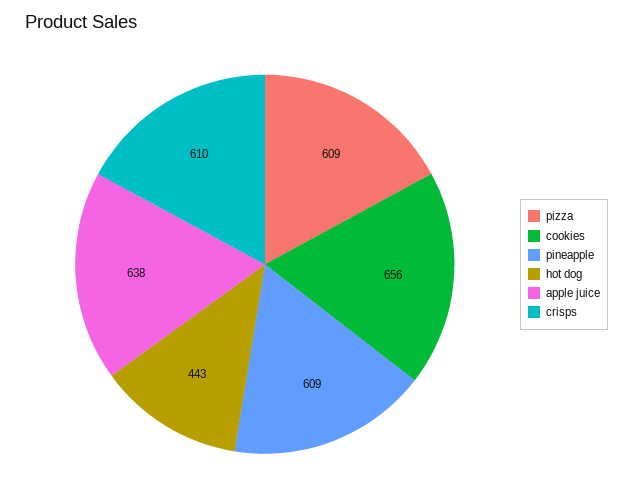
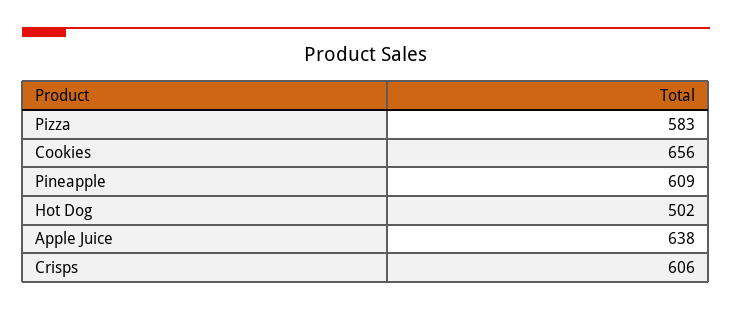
pizza: 609 -> 583
hot dog: 443 -> 502
crisps: 610 -> 606

